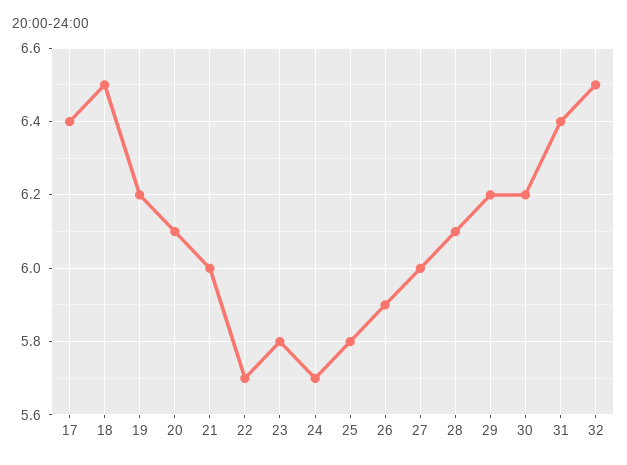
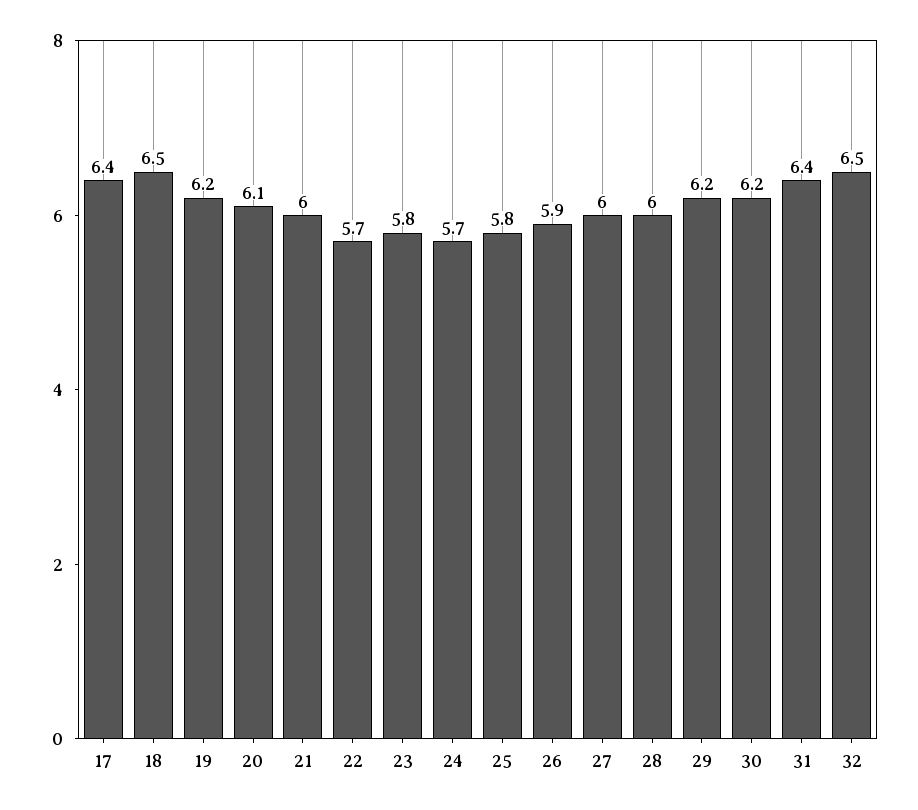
28: 6.1 -> 6

